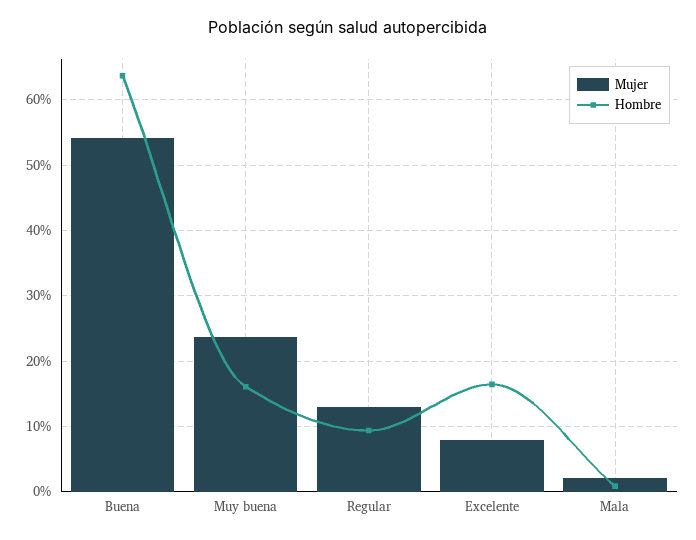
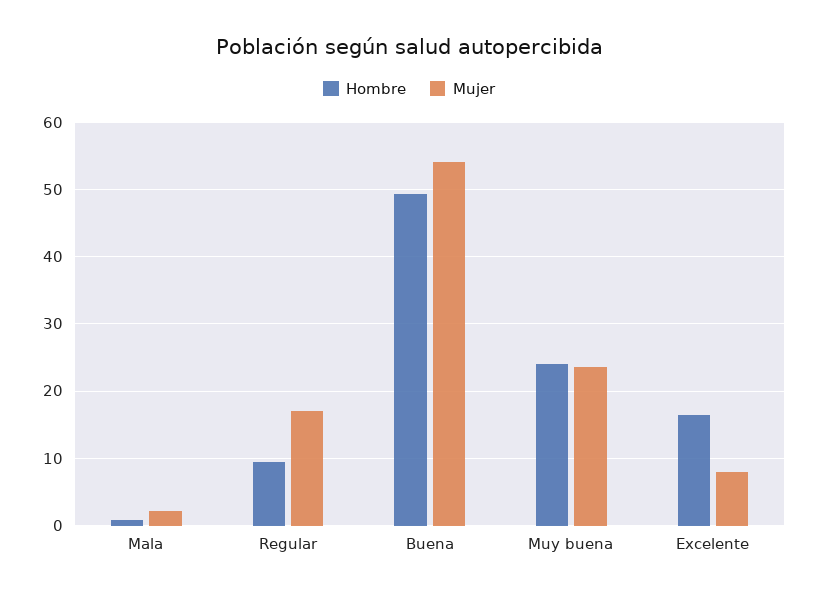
Hombre, Buena: 64 -> 49
Hombre, Muy buena: 16 -> 24
Mujer, Regular: 13 -> 17

